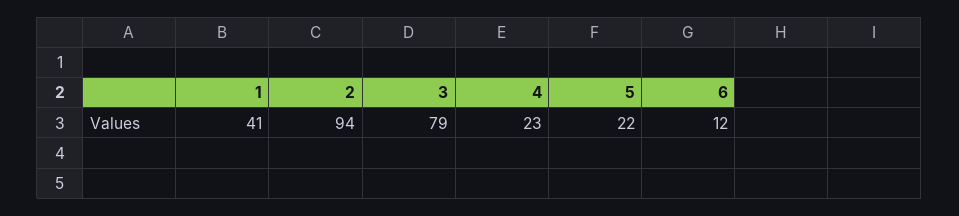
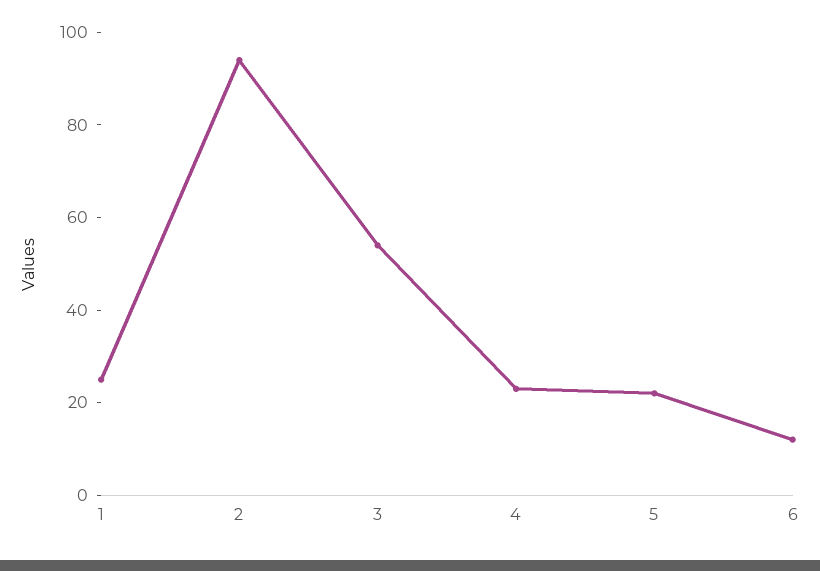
1: 41 -> 25
3: 79 -> 55

